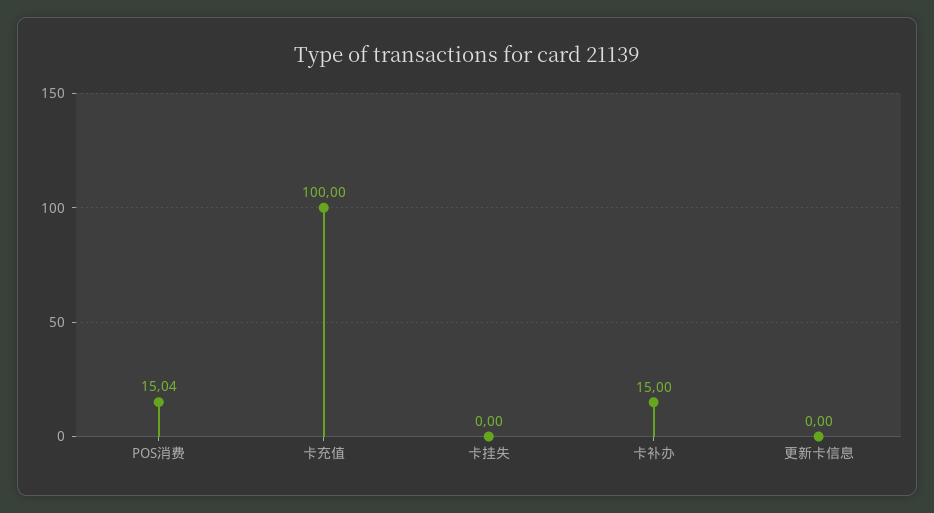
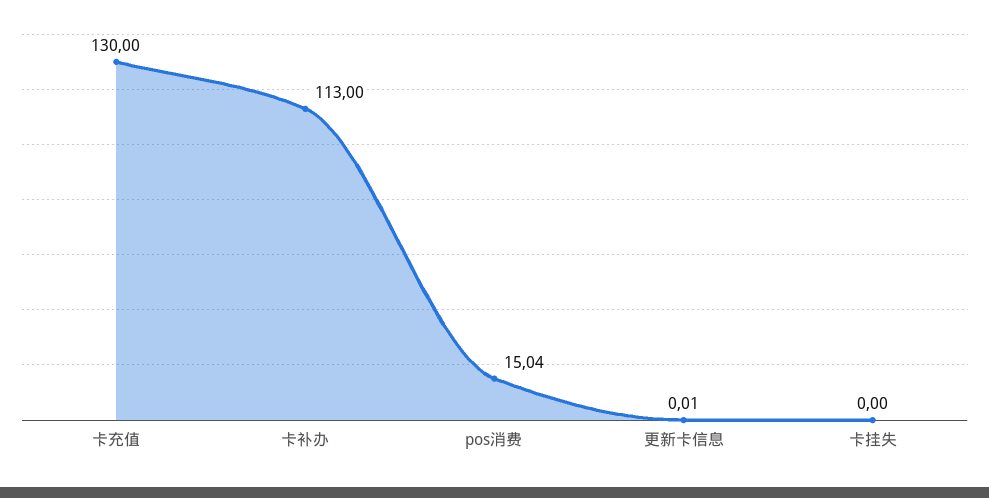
卡充值: 100 -> 130
卡补办: 15 -> 113
更新卡信息: 0 -> 0.01

